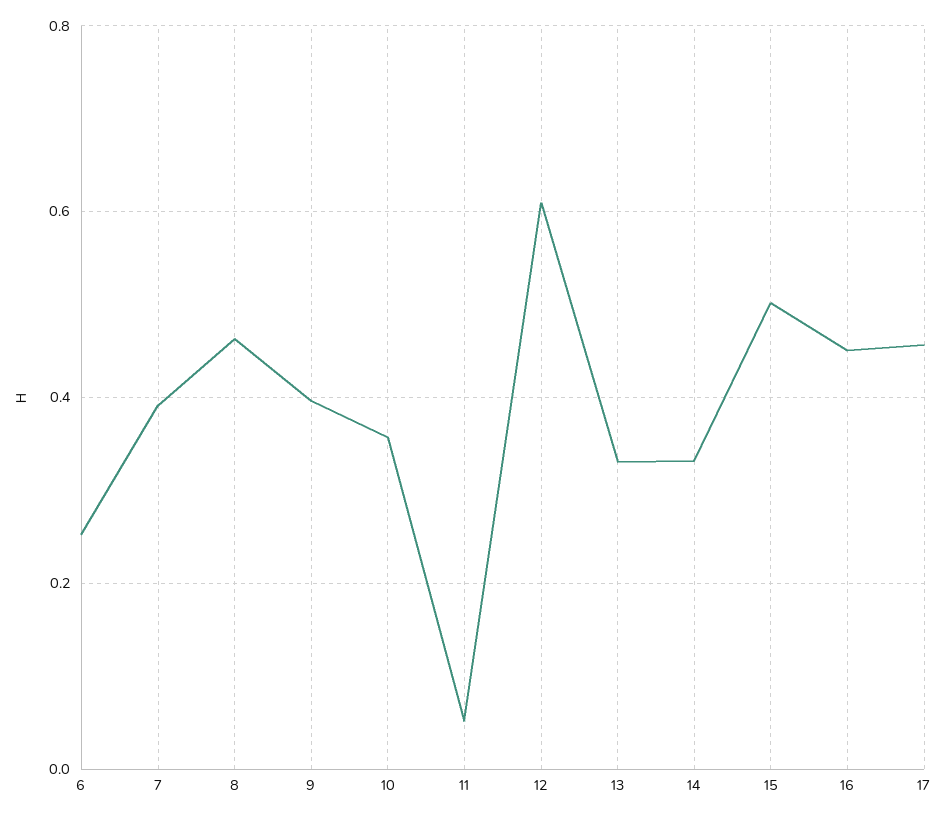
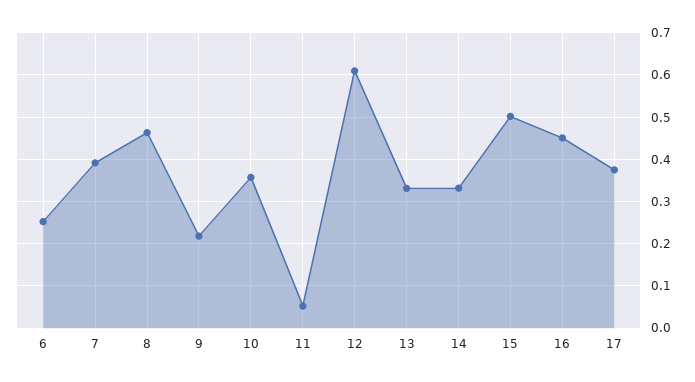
9: 0.4 -> 0.22
17: 0.46 -> 0.38

